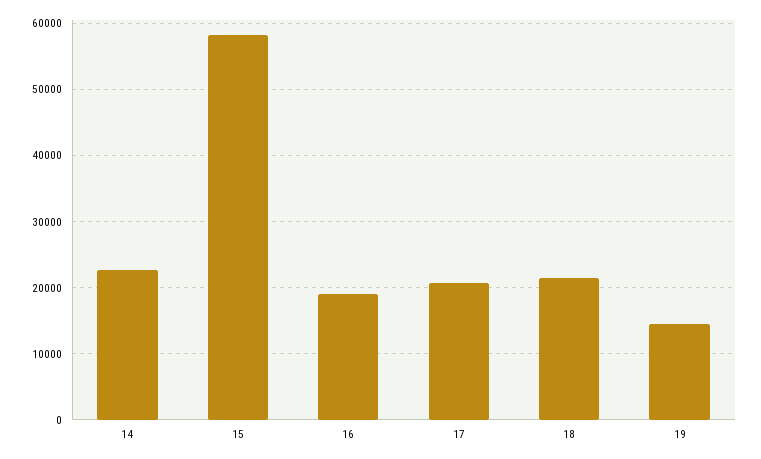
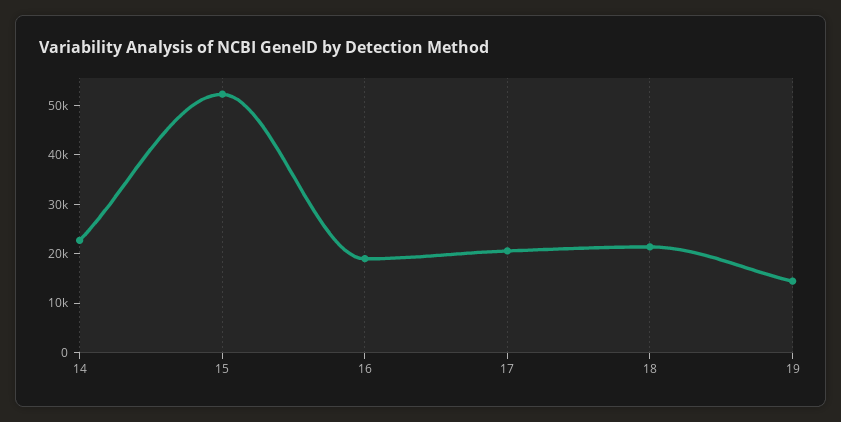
15: 58000 -> 52000

